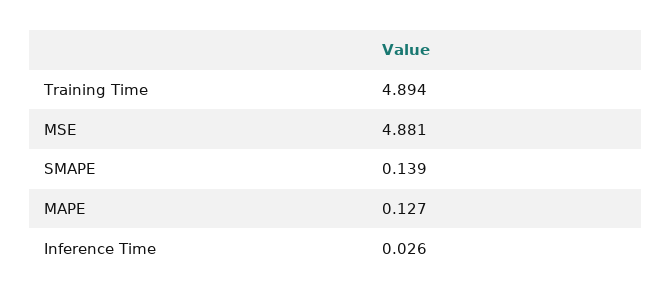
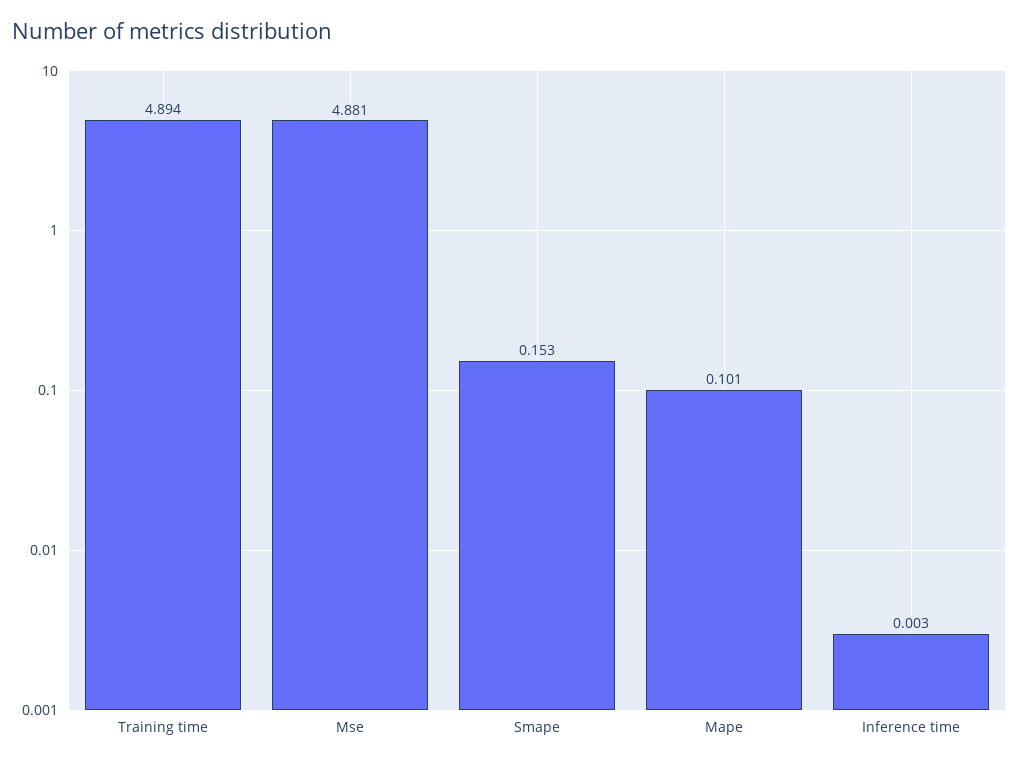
SMAPE: 0.139 -> 0.153
MAPE: 0.127 -> 0.101
Inference Time: 0.026 -> 0.003

